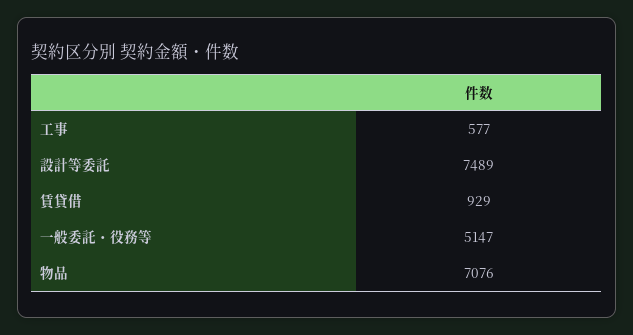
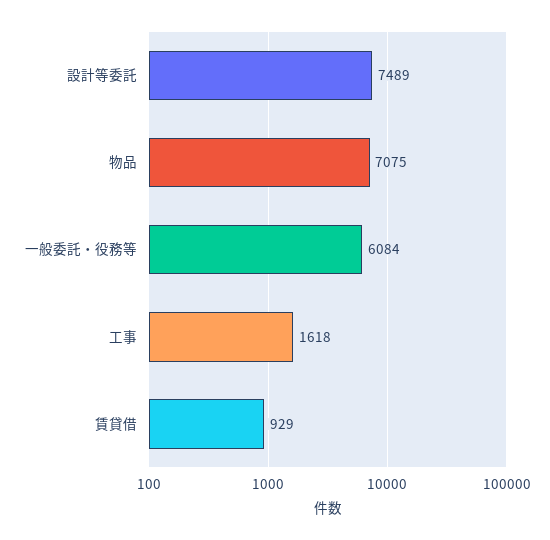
工事: 577 -> 1618
一般委託・役務等: 5147 -> 6084
物品: 7076 -> 7075

